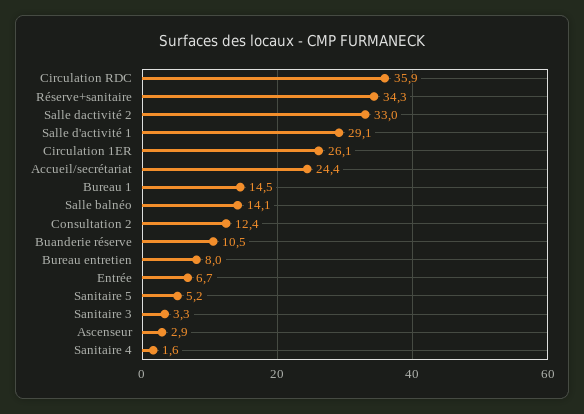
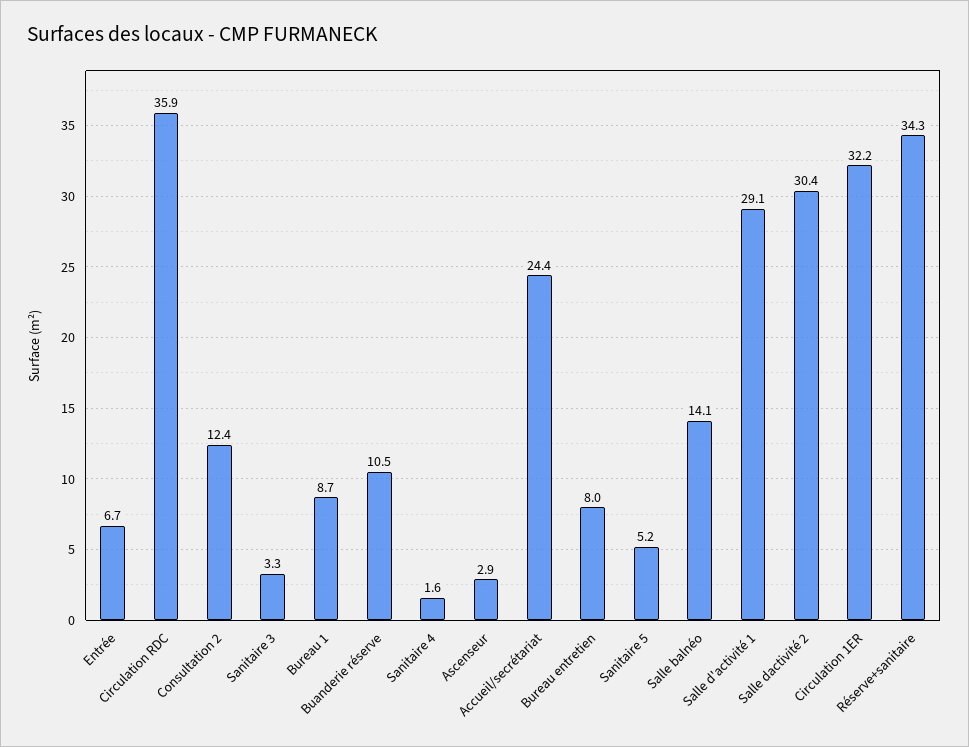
Salle dactivité 2: 33 -> 30.4
Circulation 1ER: 26.1 -> 32.2
Bureau 1: 14.5 -> 8.7

